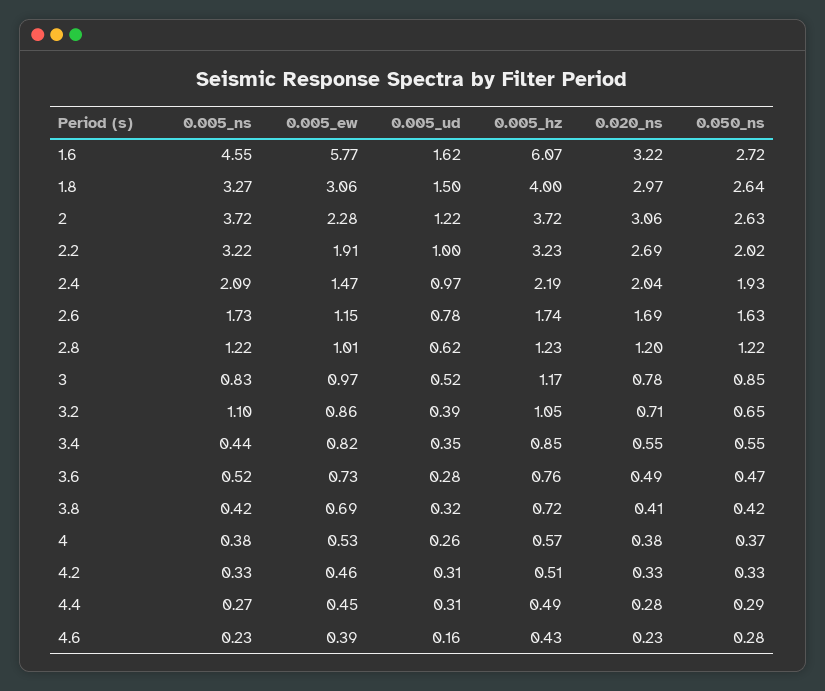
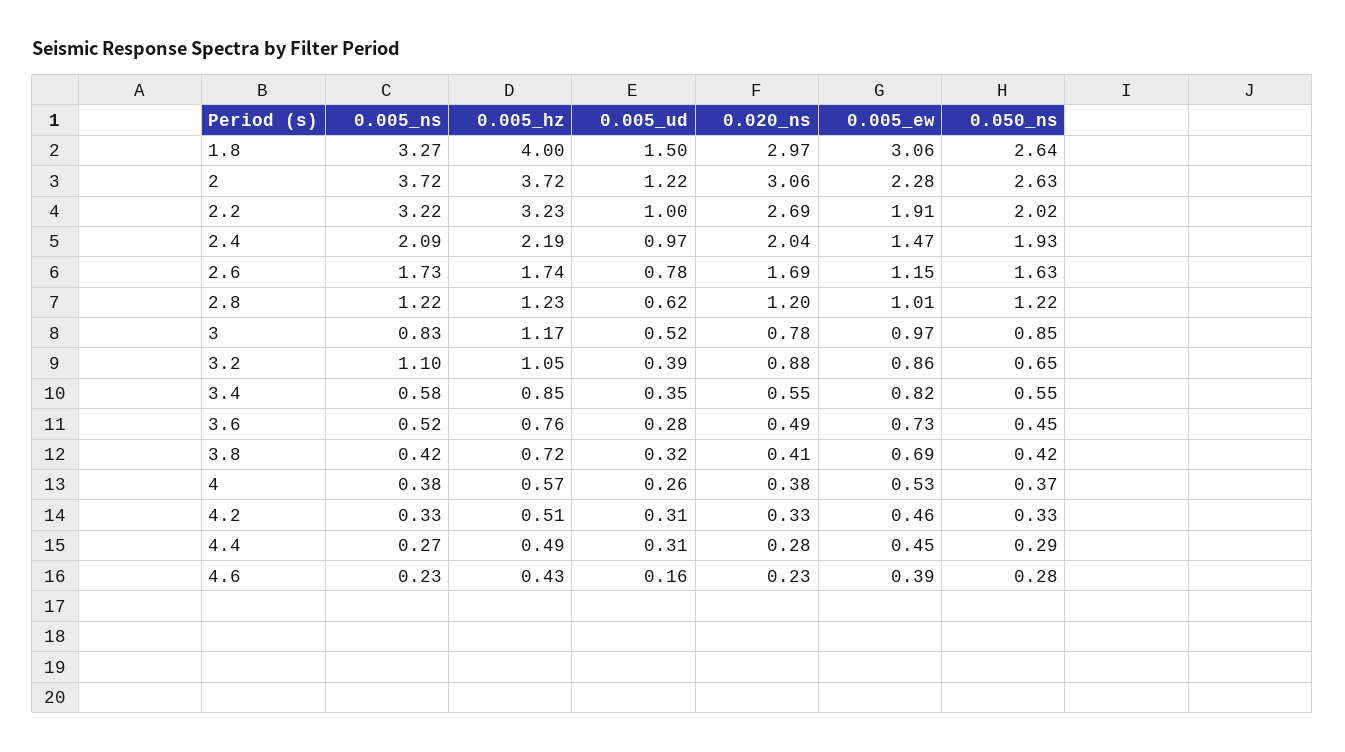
0.005_ns, 1.6: 4.55 -> none
0.005_ew, 1.6: 5.77 -> none
0.005_ud, 1.6: 1.62 -> none
0.005_hz, 1.6: 6.07 -> none
0.020_ns, 1.6: 3.22 -> none
0.050_ns, 1.6: 2.72 -> none
0.020_ns, 3.2: 0.71 -> 0.88
0.005_ns, 3.4: 0.44 -> 0.58
0.050_ns, 3.6: 0.47 -> 0.45

